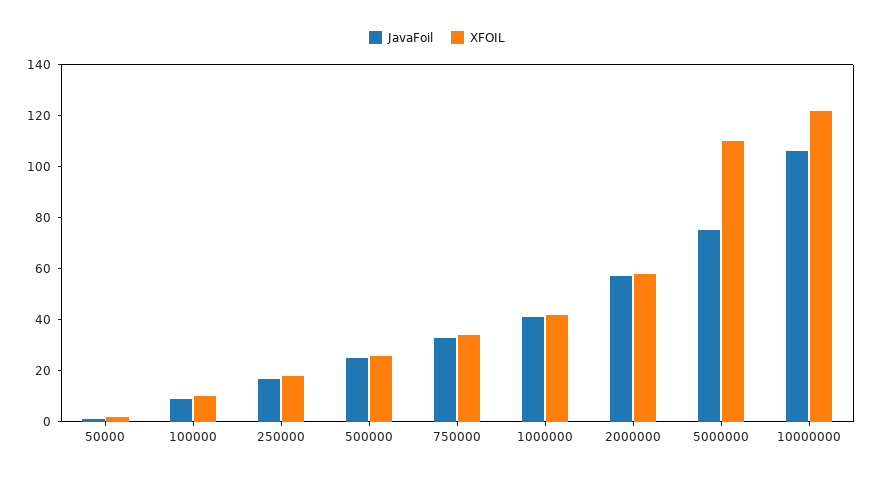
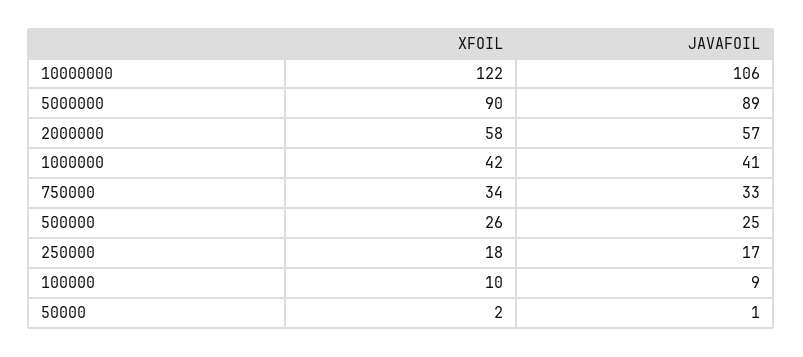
JavaFoil, 5000000: 75 -> 89
XFOIL, 5000000: 110 -> 90

